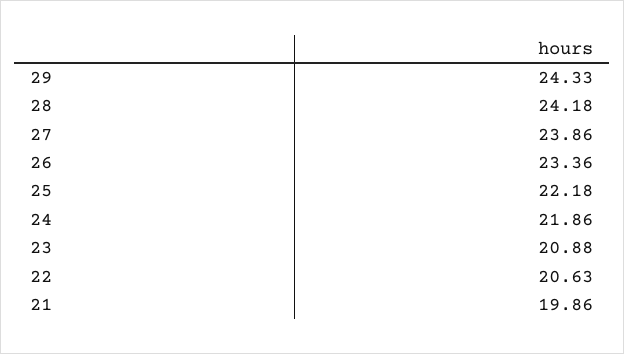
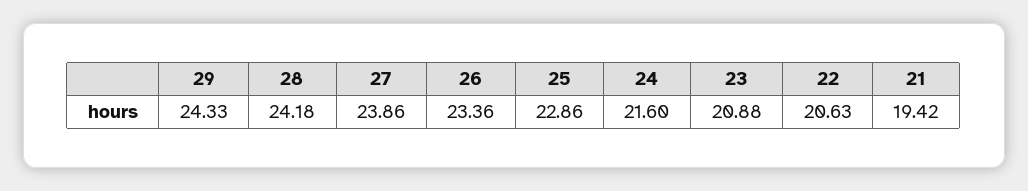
25: 22.18 -> 22.86
24: 21.86 -> 21.6
21: 19.86 -> 19.42

